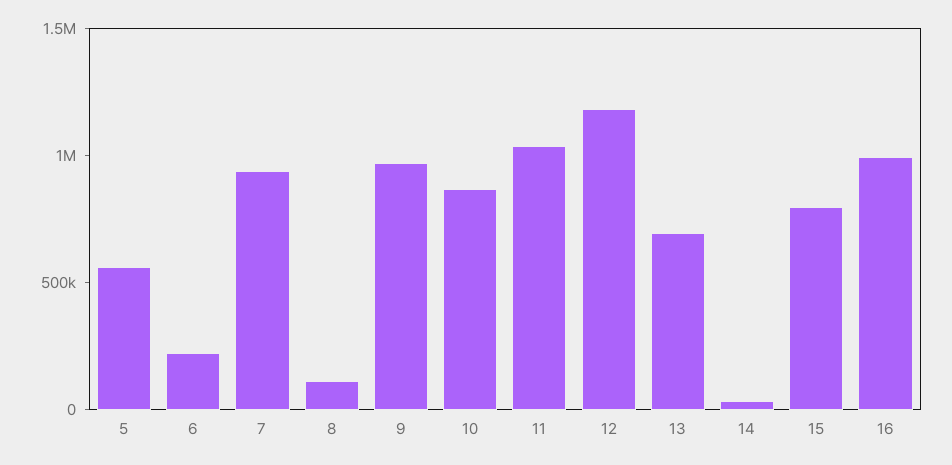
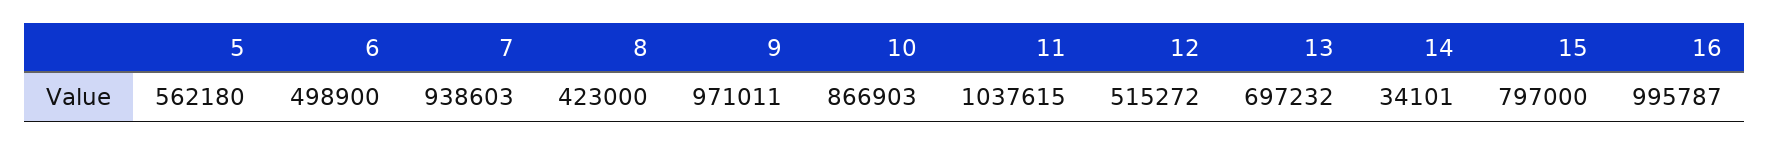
6: 200000 -> 498900
8: 100000 -> 423000
12: 1200000 -> 515272

